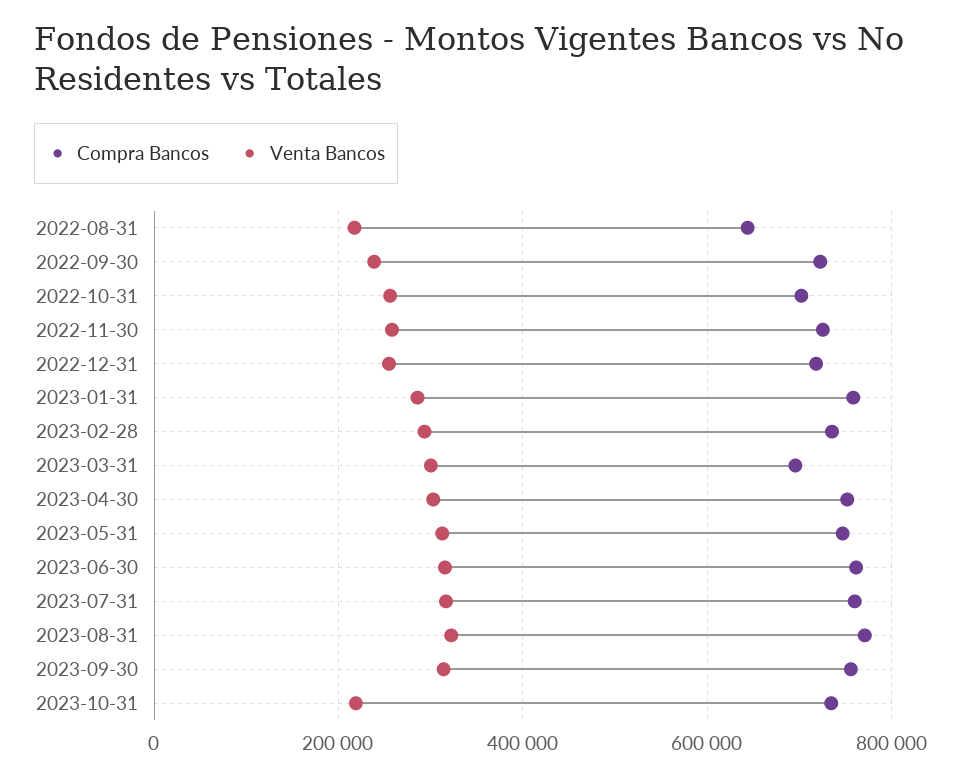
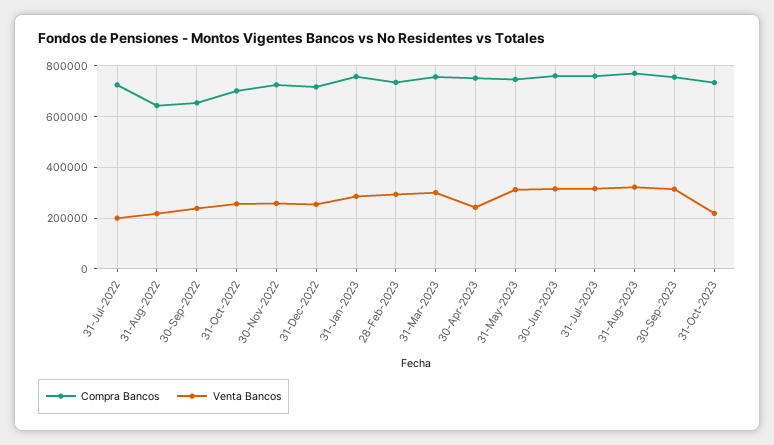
Compra Bancos, 2022-09-30: 720000 -> 650000
Compra Bancos, 2023-03-31: 700000 -> 750000
Venta Bancos, 2023-04-30: 300000 -> 250000
Compra Bancos, 31-Jul-2022: none -> 725000
Venta Bancos, 31-Jul-2022: none -> 200000

